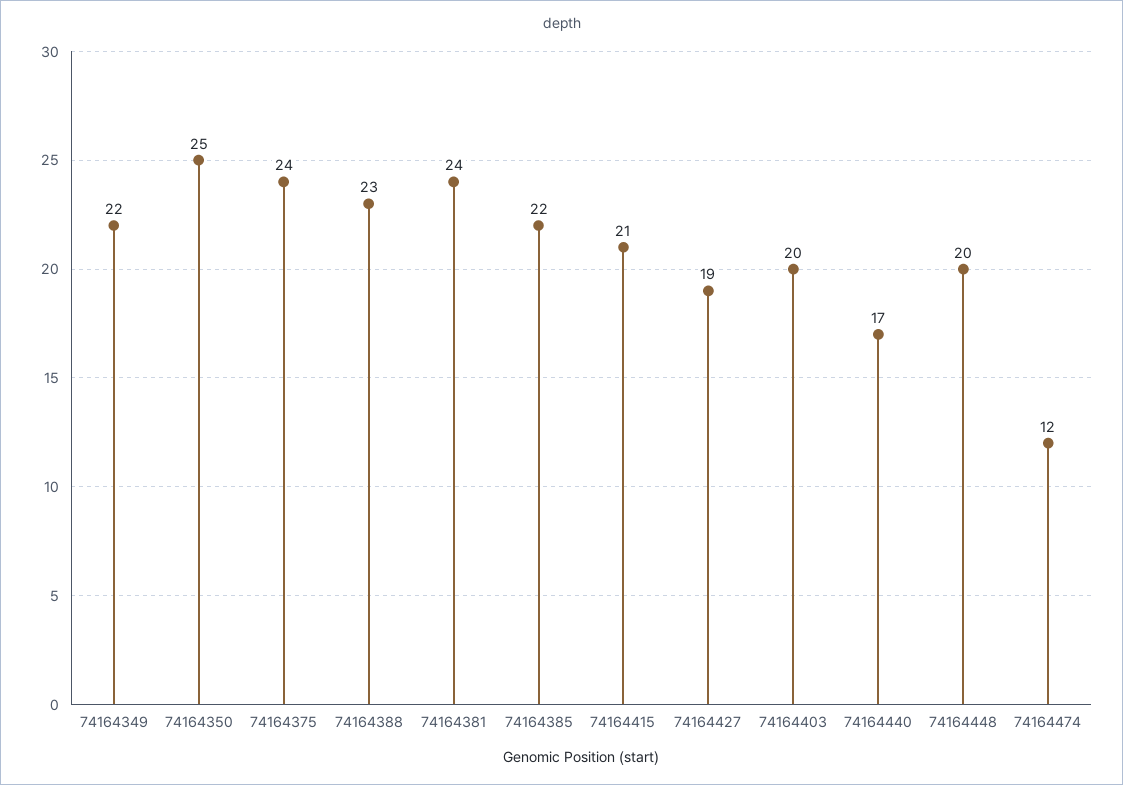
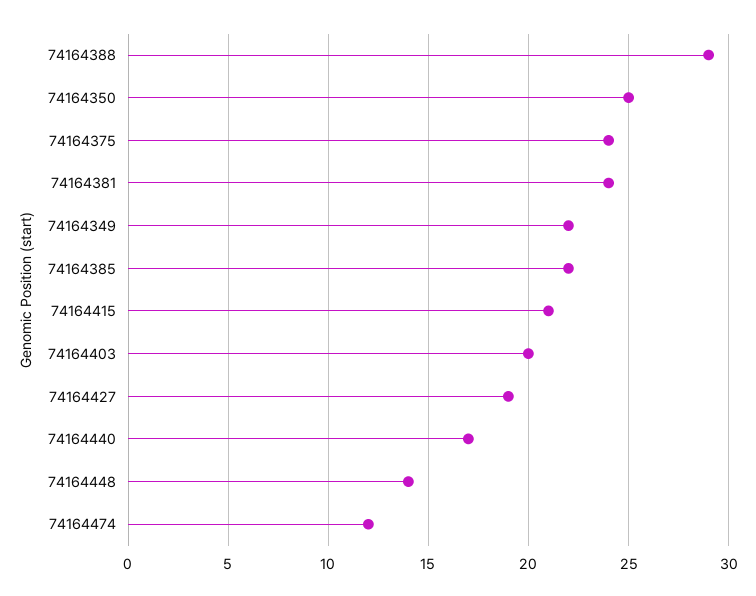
74164388: 23 -> 29
74164448: 20 -> 14

